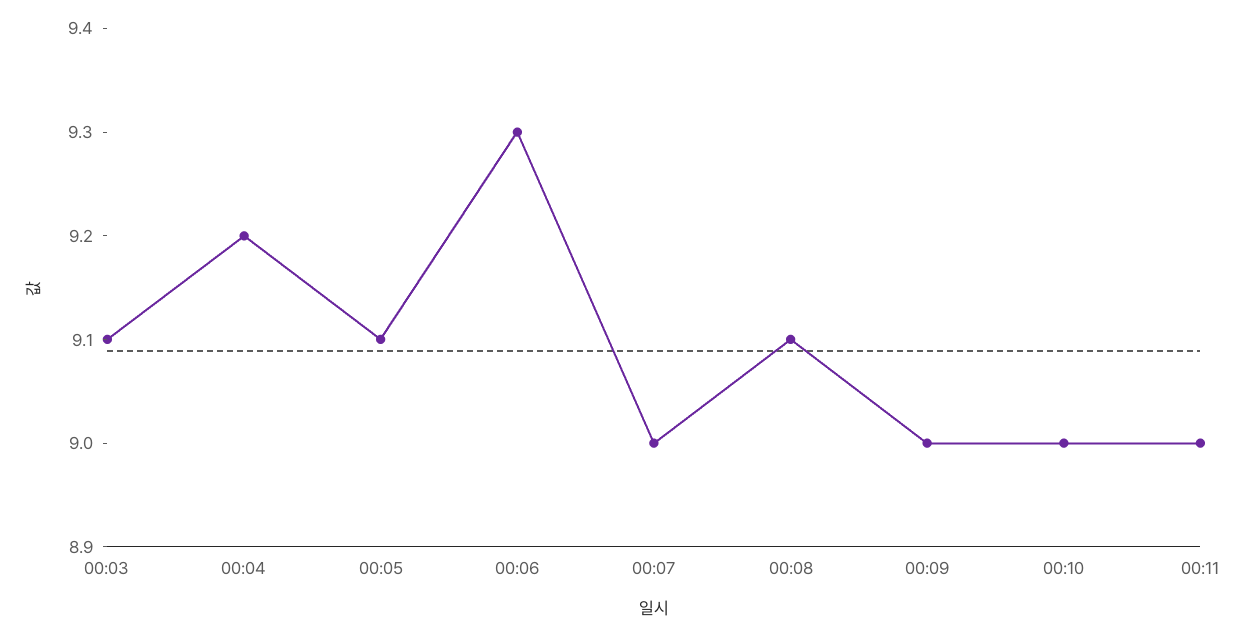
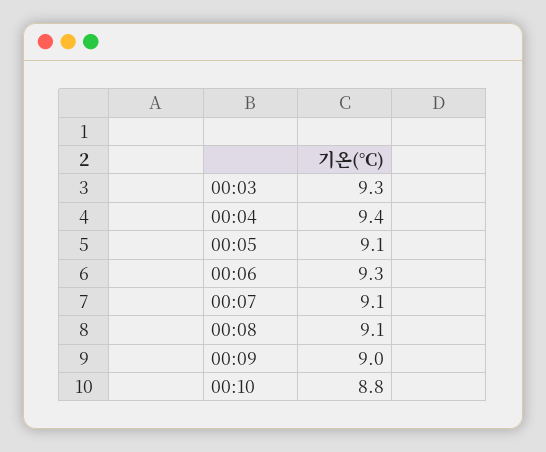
00:03: 9.1 -> 9.3
00:04: 9.2 -> 9.4
00:07: 9 -> 9.1
00:10: 9 -> 8.8
00:11: 9 -> none

